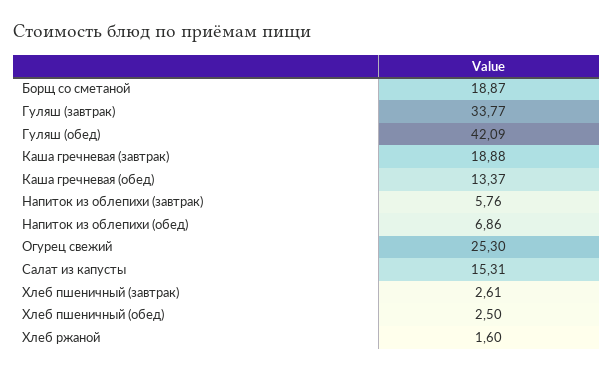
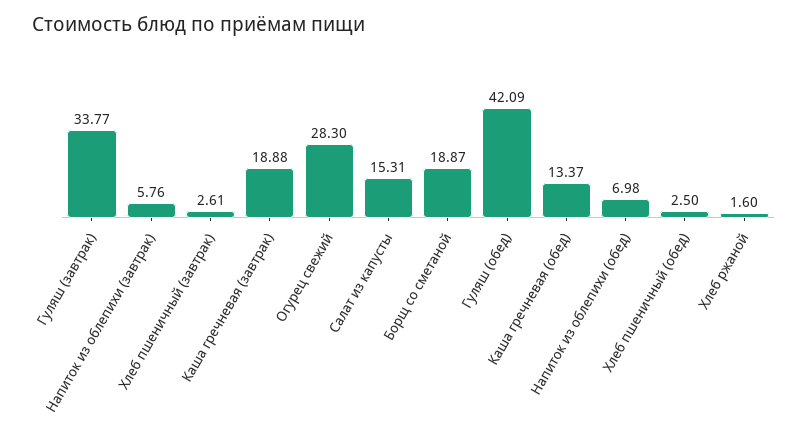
Напиток из облепихи (обед): 6.86 -> 6.98
Огурец свежий: 25.3 -> 28.3

